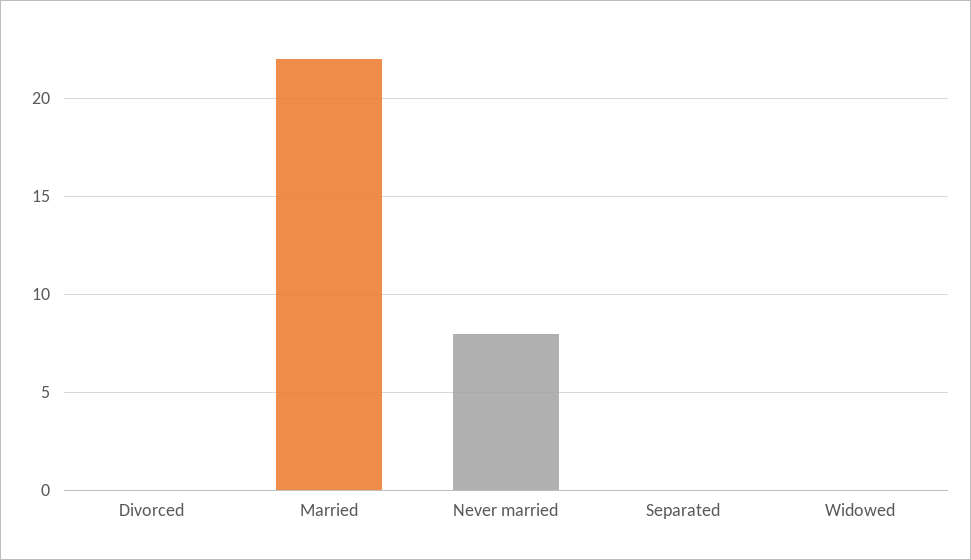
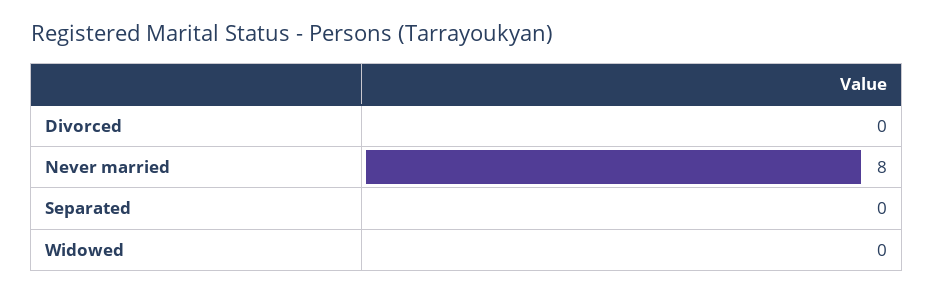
Married: 22 -> none

